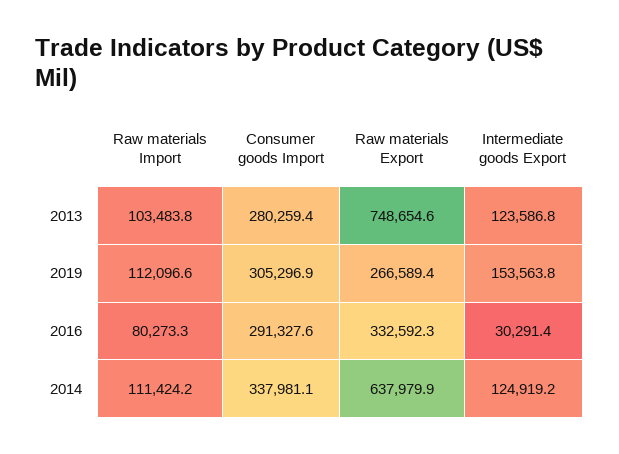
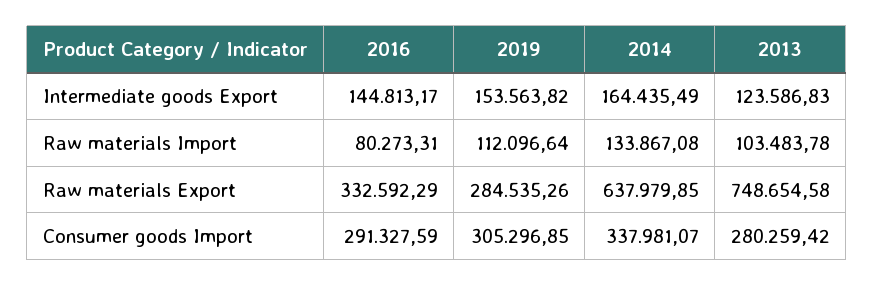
Raw materials Export, 2019: 266589.4 -> 284535.26
Intermediate goods Export, 2016: 30291.4 -> 144813.17
Raw materials Import, 2014: 111424.2 -> 133867.08
Intermediate goods Export, 2014: 124919.2 -> 164435.49

